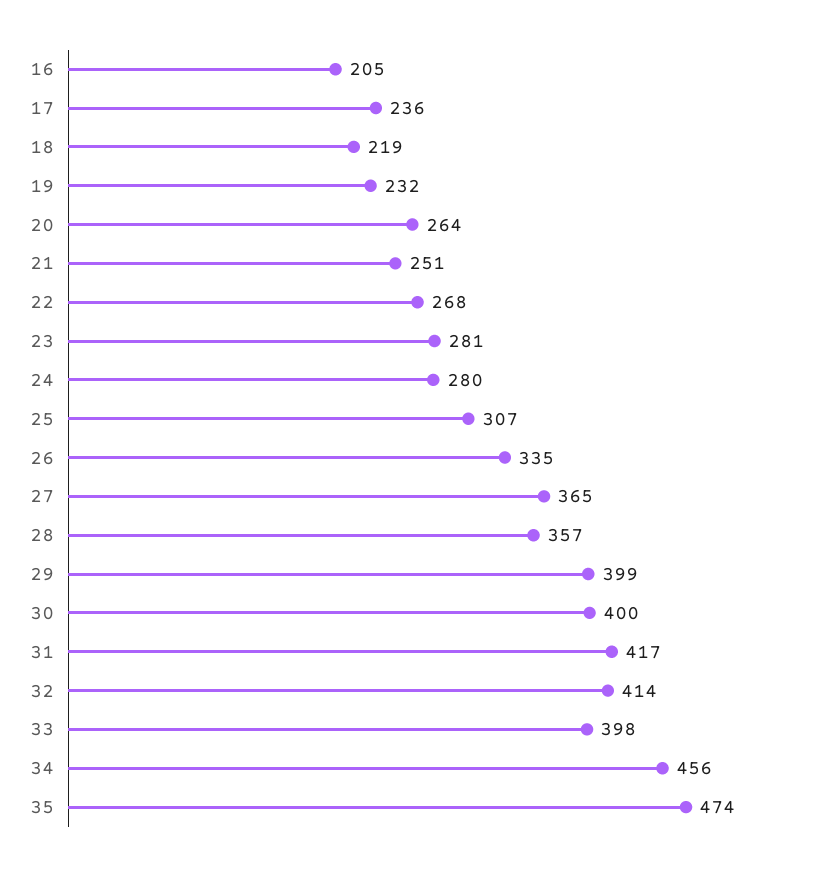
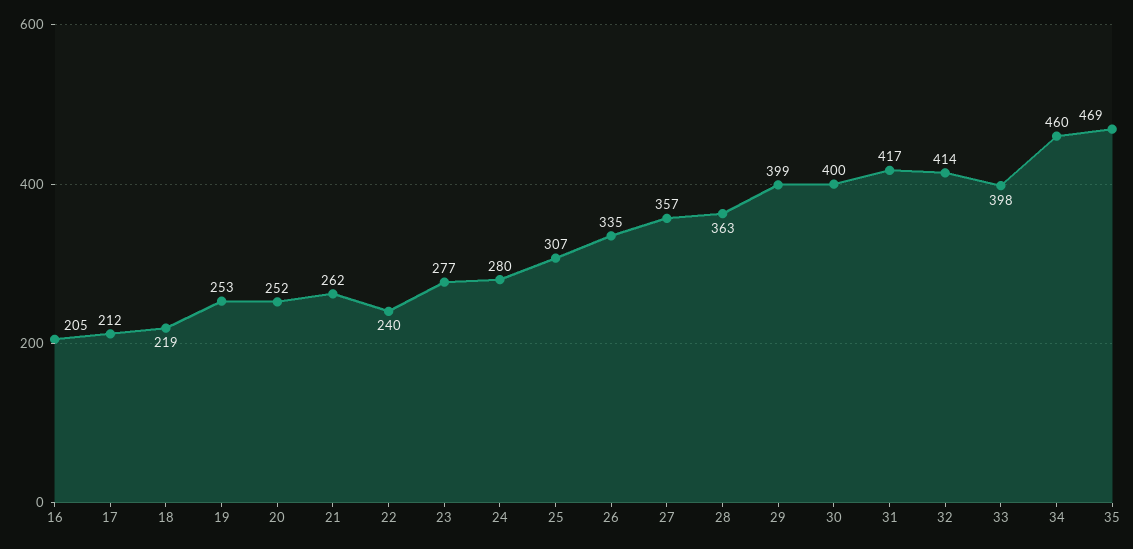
17: 236 -> 212
19: 232 -> 253
20: 264 -> 252
21: 251 -> 262
22: 268 -> 240
23: 281 -> 277
27: 365 -> 357
28: 357 -> 363
34: 456 -> 460
35: 474 -> 469

